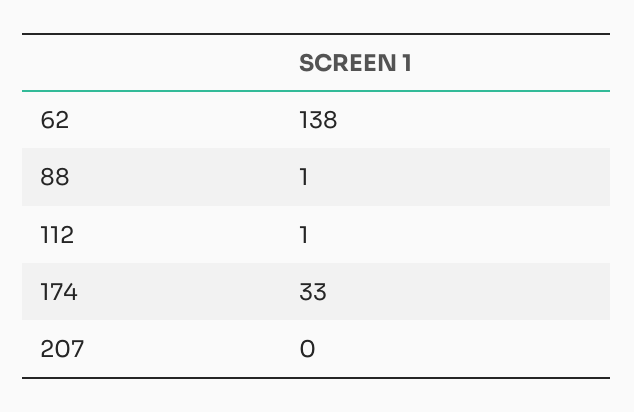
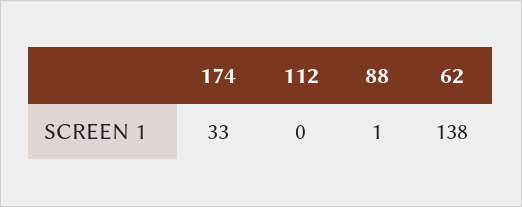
112: 1 -> 0
207: 0 -> none

